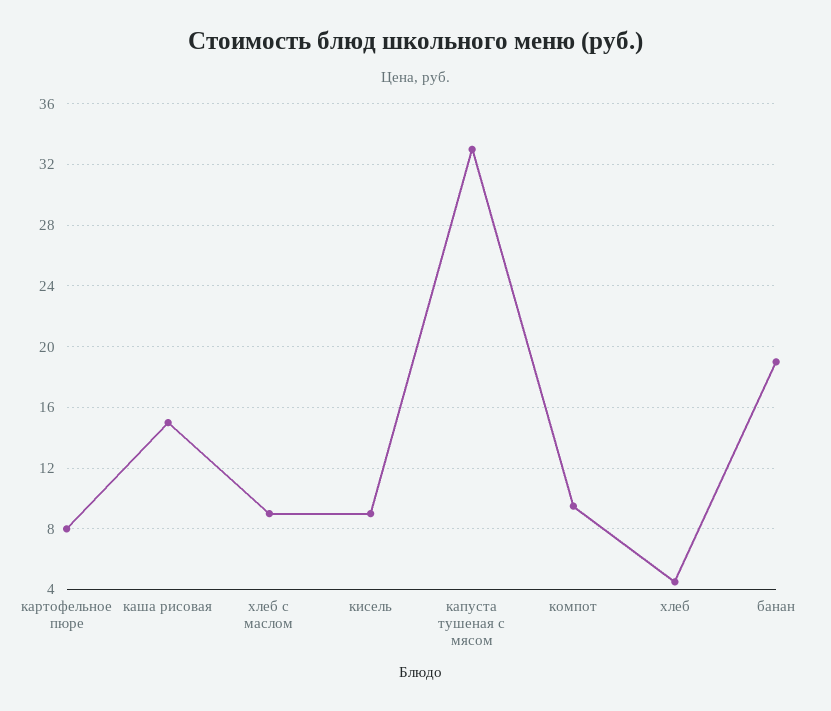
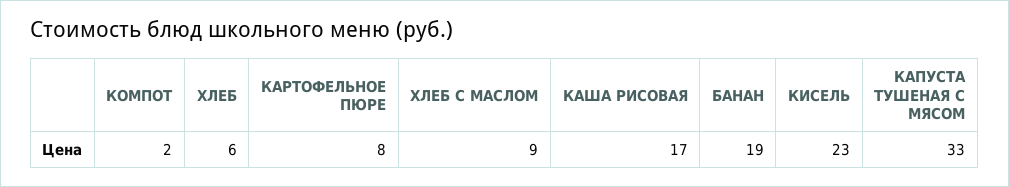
каша рисовая: 15 -> 17
кисель: 9 -> 23
компот: 9.5 -> 2
хлеб: 4.5 -> 6

